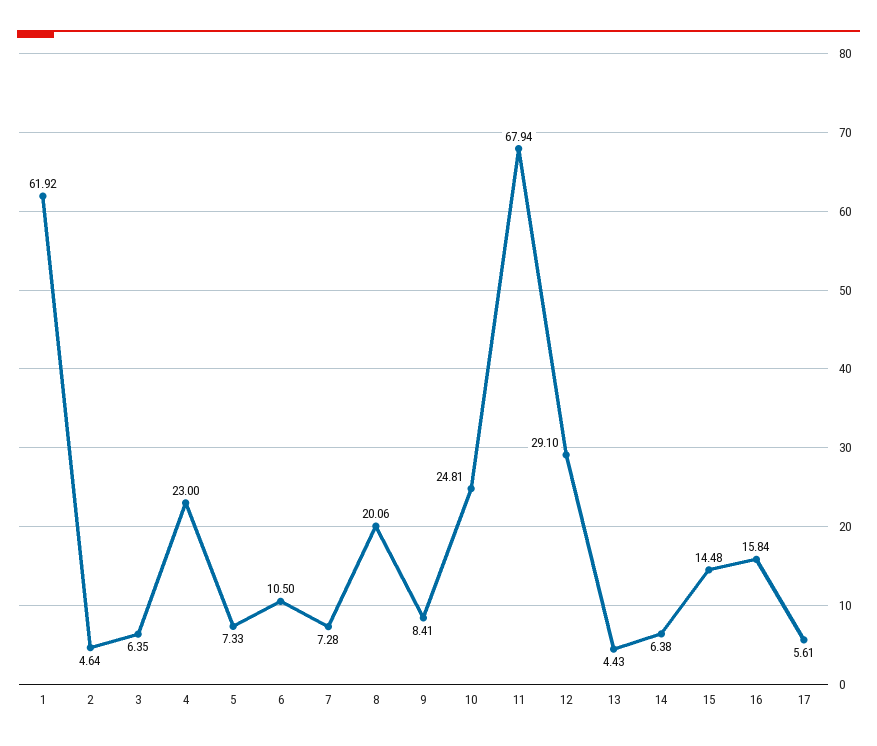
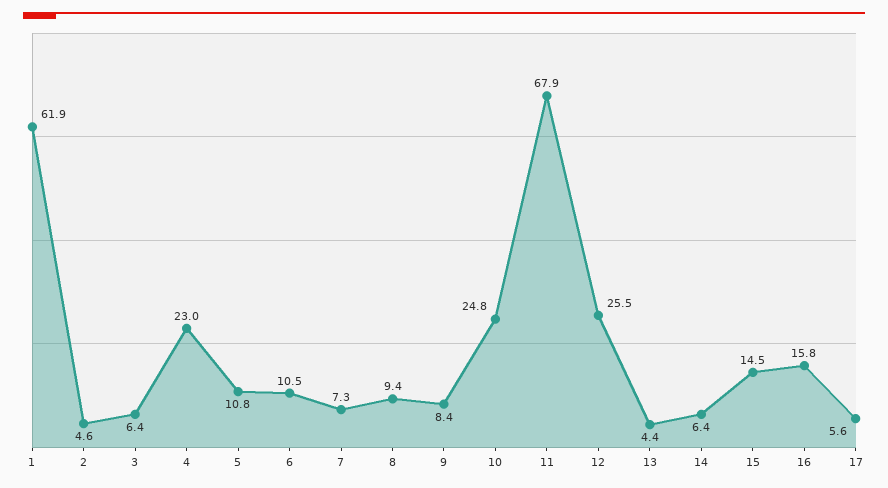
5: 7.33 -> 10.8
8: 20.06 -> 9.4
12: 29.1 -> 25.5

